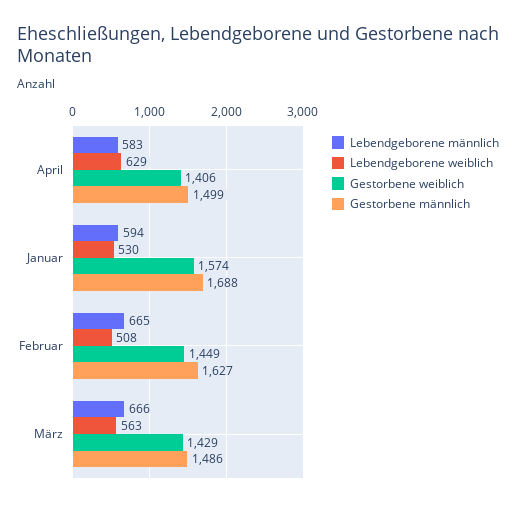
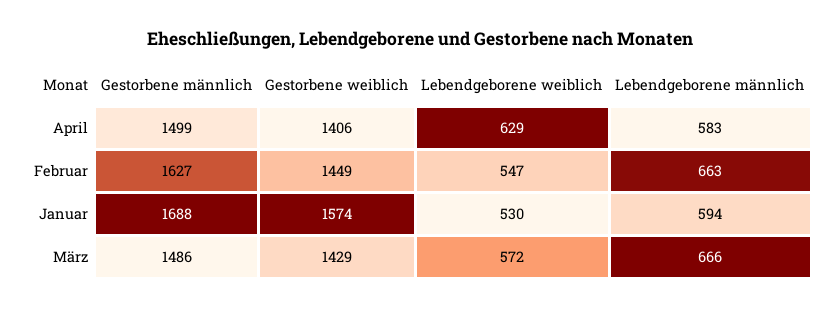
Lebendgeborene männlich, Februar: 665 -> 663
Lebendgeborene weiblich, Februar: 508 -> 547
Lebendgeborene weiblich, März: 563 -> 572

